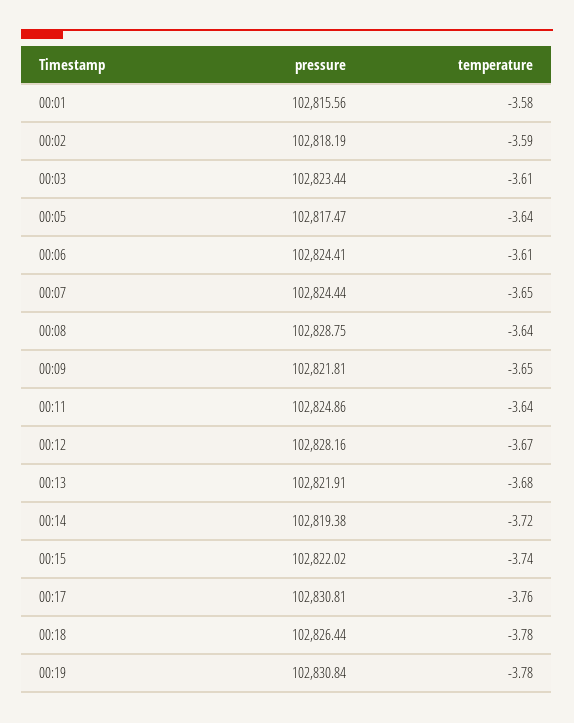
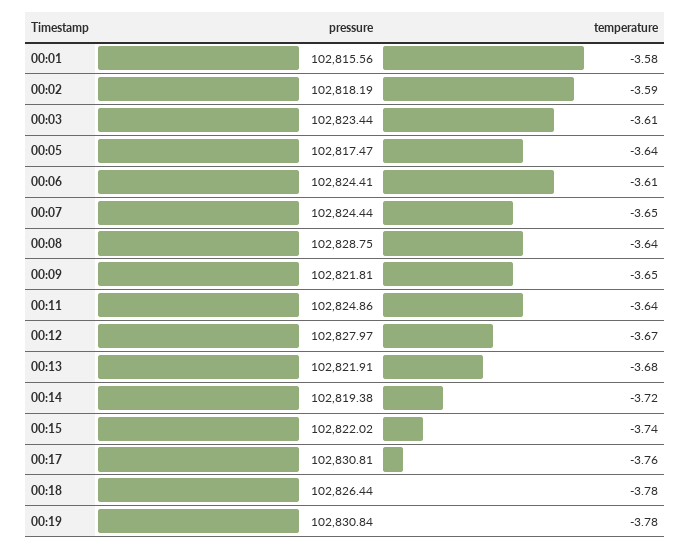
pressure, 00:12: 102828.16 -> 102827.97

